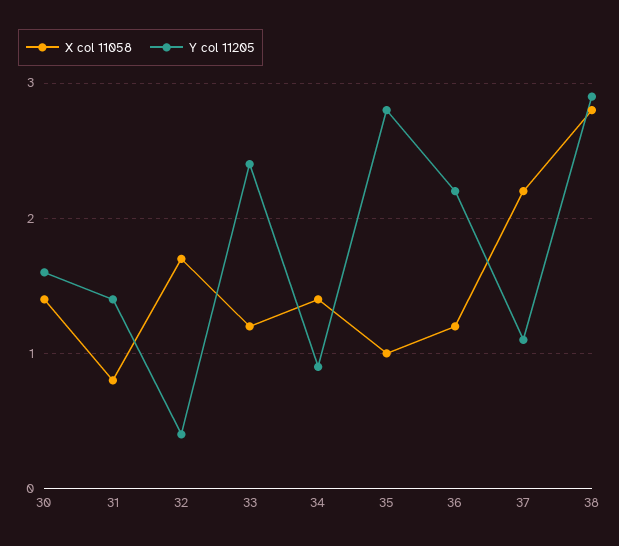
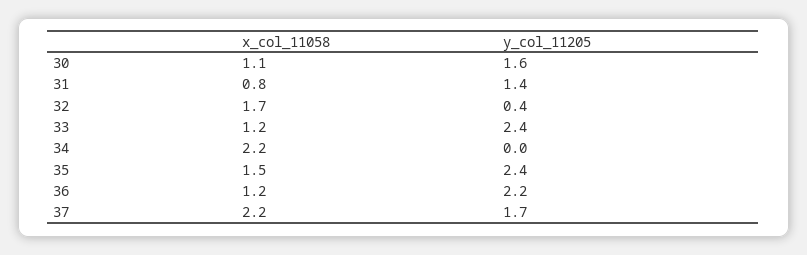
X col 11058, 30: 1.4 -> 1.1
X col 11058, 34: 1.4 -> 2.2
Y col 11205, 34: 0.9 -> 0
X col 11058, 35: 1 -> 1.5
Y col 11205, 35: 2.8 -> 2.4
Y col 11205, 37: 1.1 -> 1.7
X col 11058, 38: 2.8 -> none
Y col 11205, 38: 2.9 -> none

